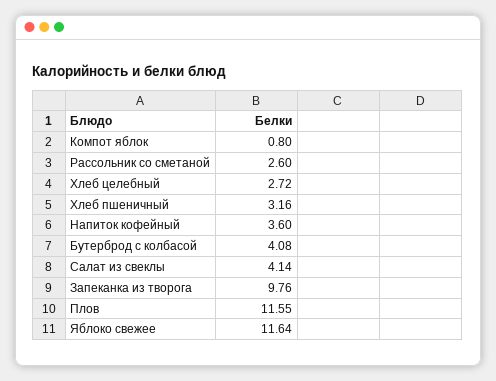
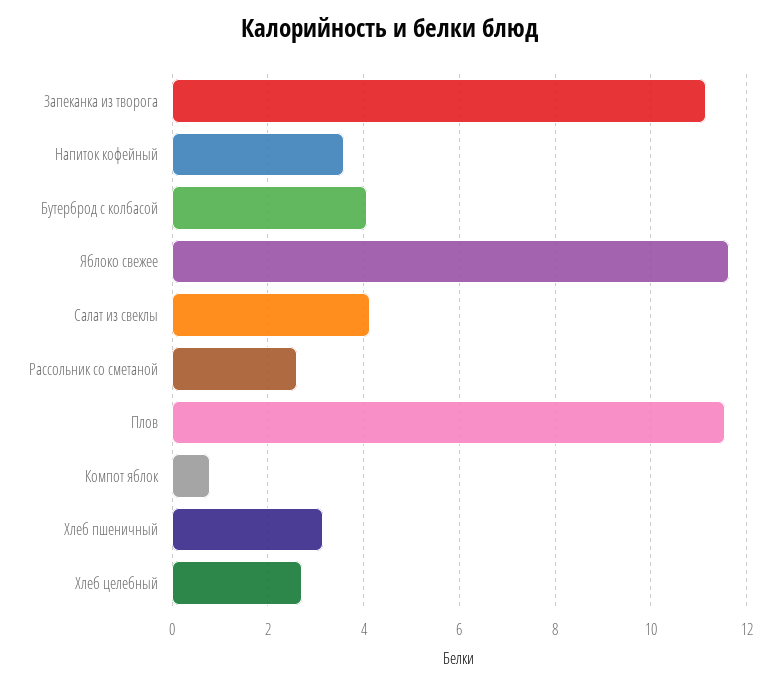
Запеканка из творога: 9.76 -> 11.2

